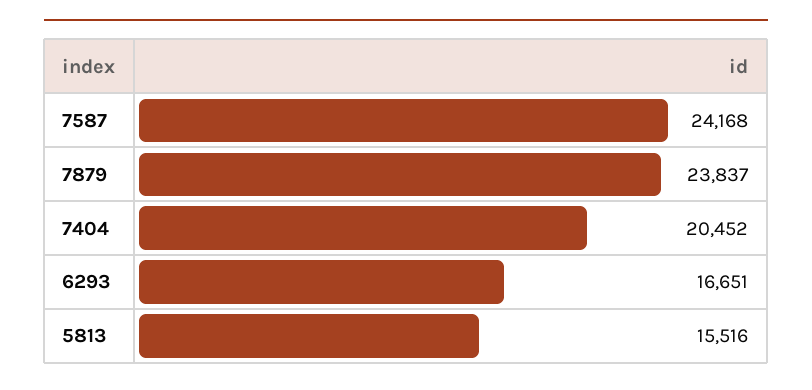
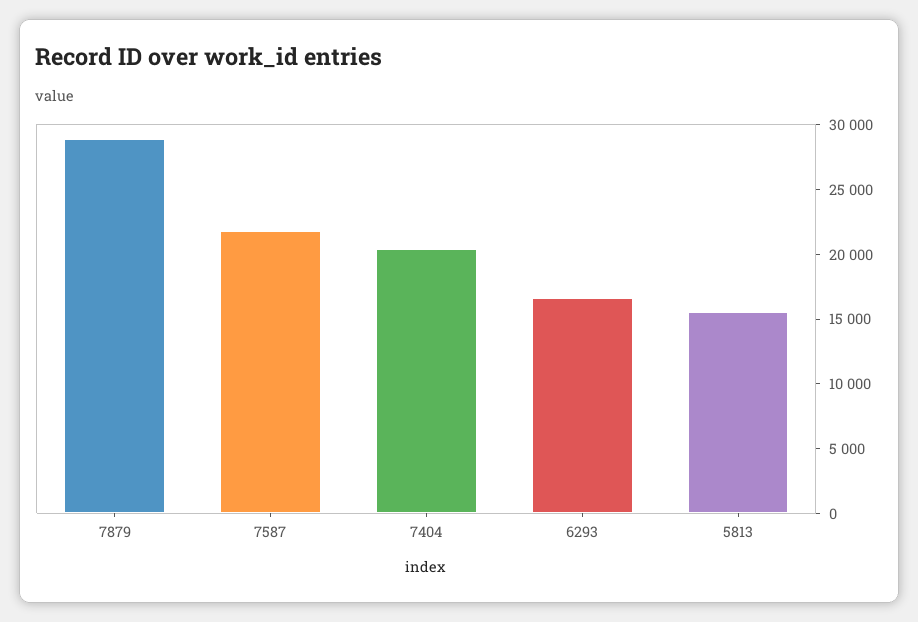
7587: 24168 -> 22000
7879: 23837 -> 29000

